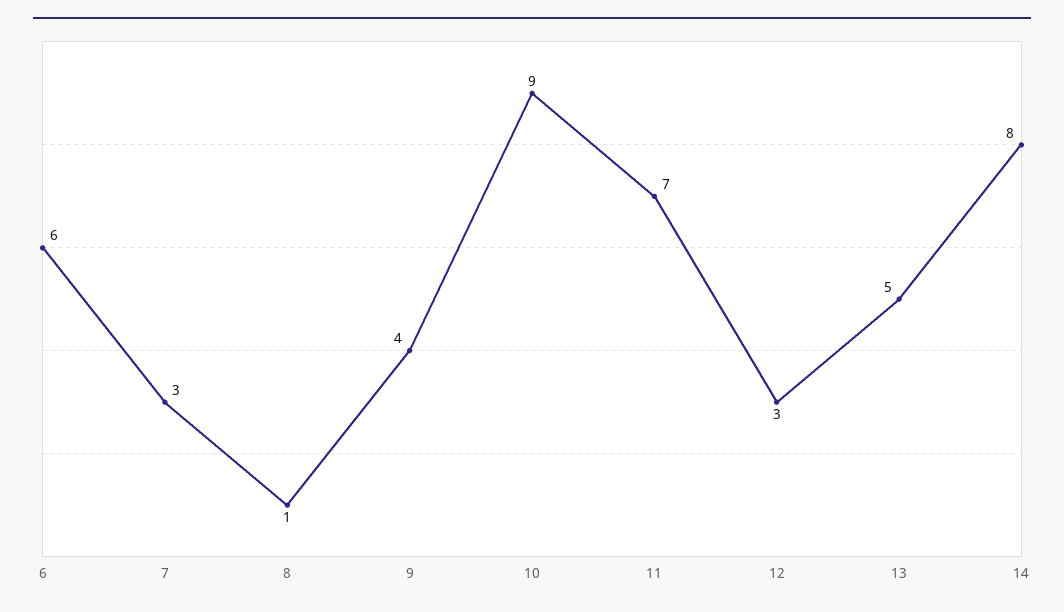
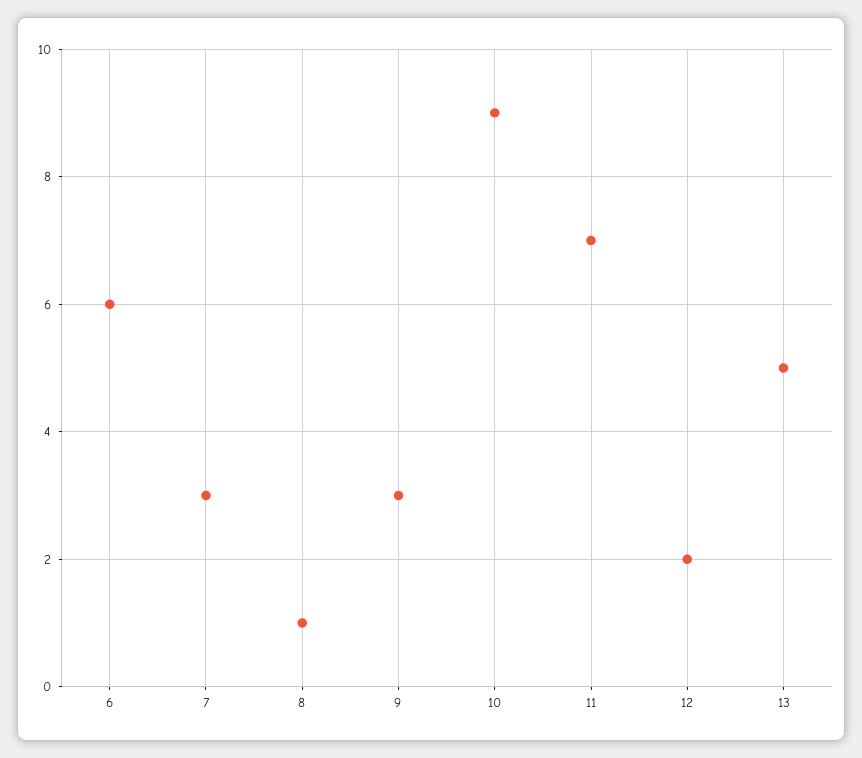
9: 4 -> 3
12: 3 -> 2
14: 8 -> none

